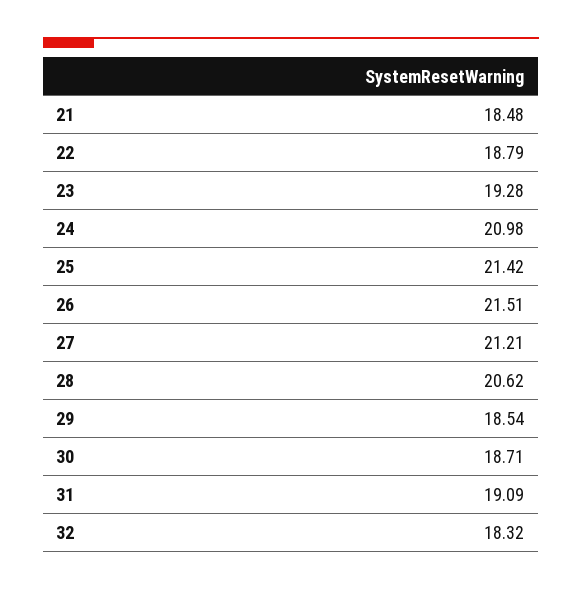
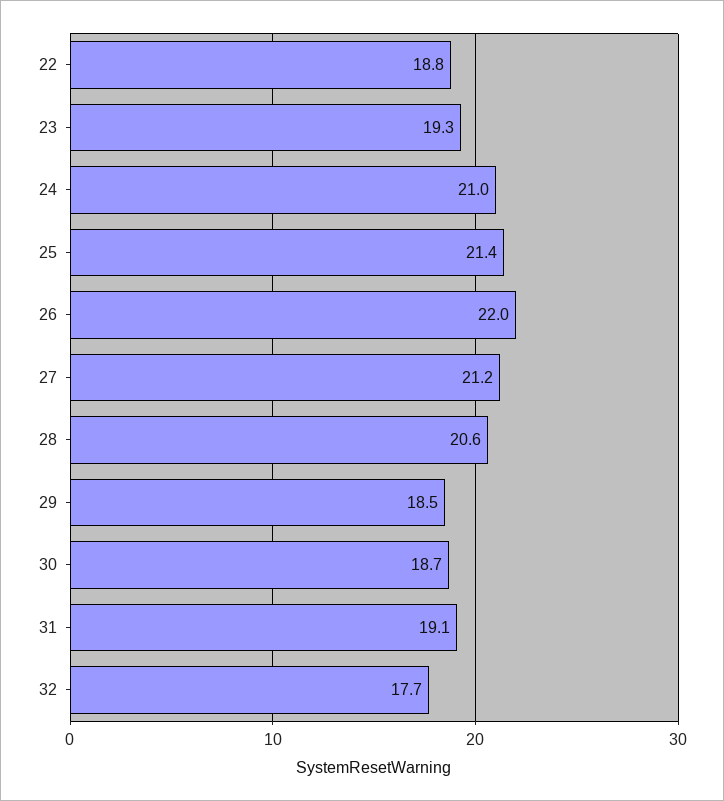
21: 18.48 -> none
26: 21.51 -> 22
32: 18.32 -> 17.7

